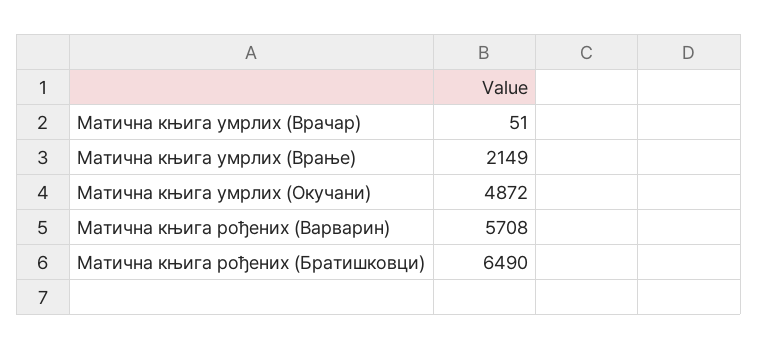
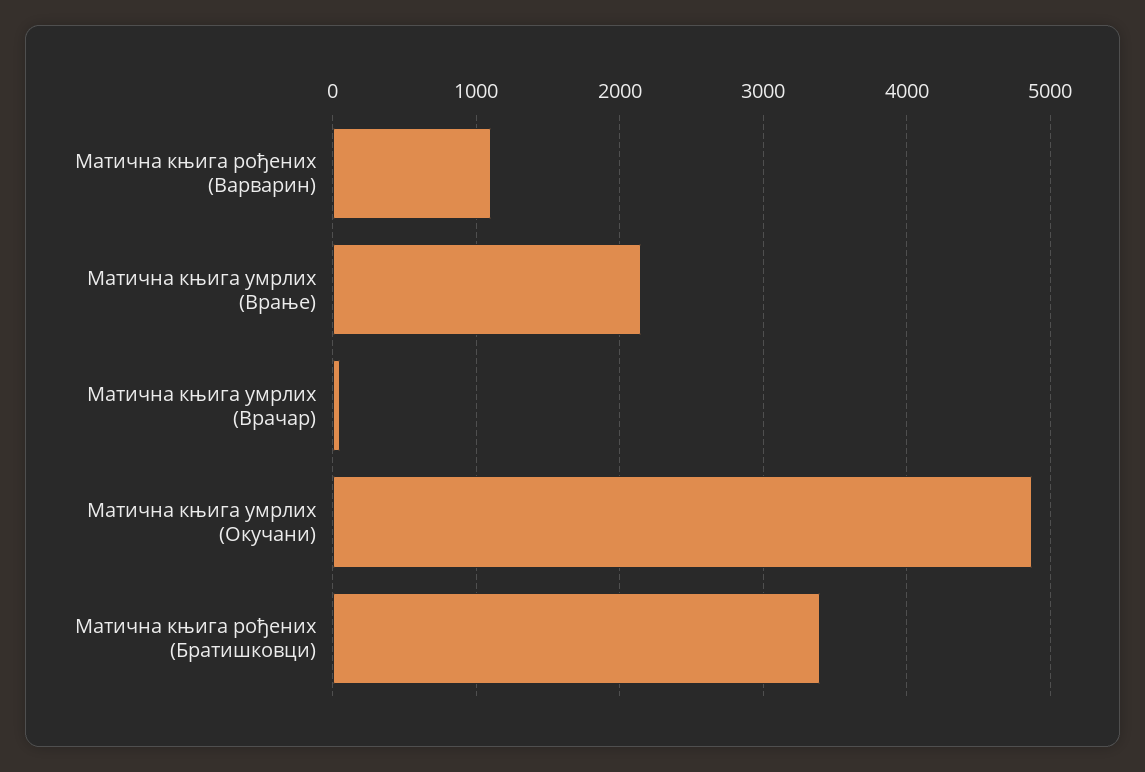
Матична књига рођених (Варварин): 5708 -> 1100
Матична књига рођених (Братишковци): 6490 -> 3400

